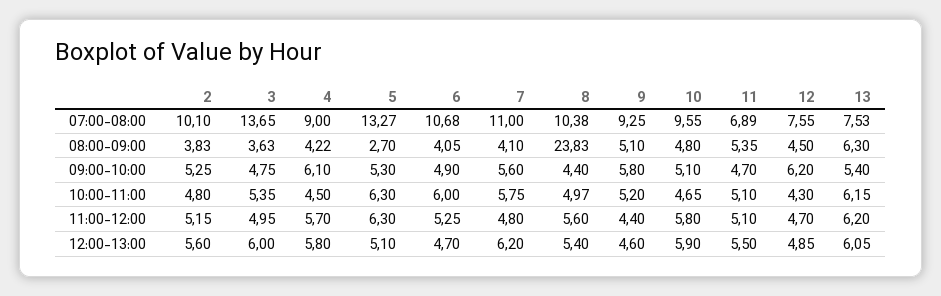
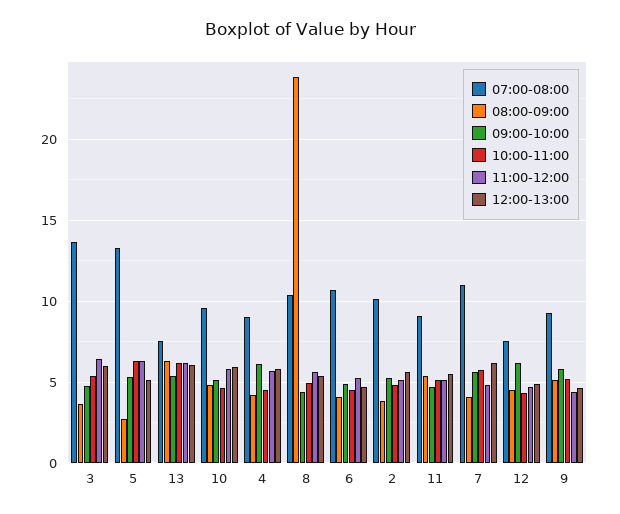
07:00-08:00, 11: 6.89 -> 9
10:00-11:00, 6: 6 -> 4.5
11:00-12:00, 3: 4.95 -> 6.5

